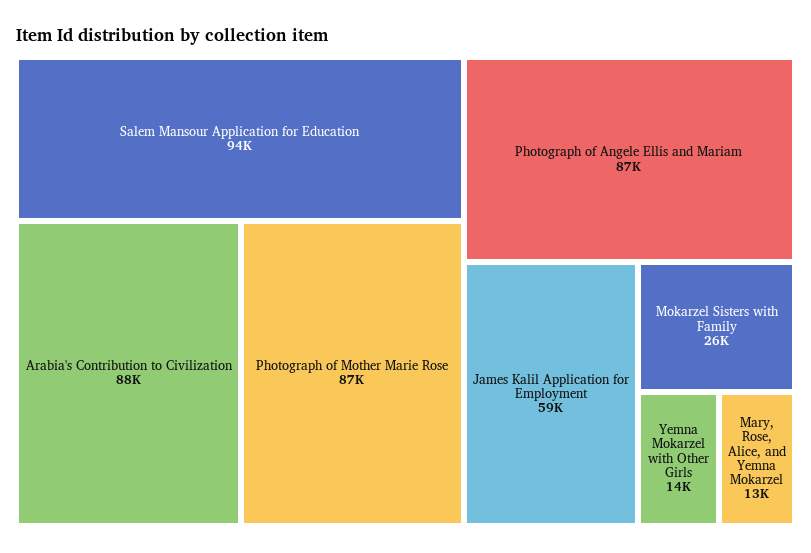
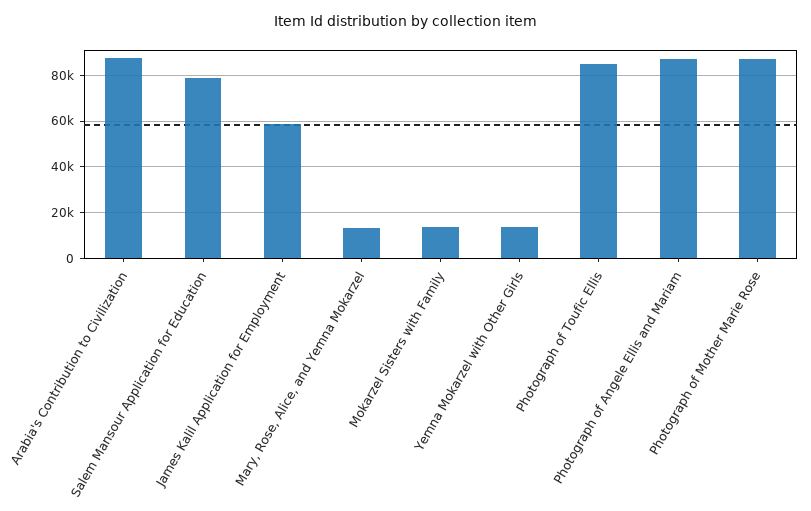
Salem Mansour Application for Education: 94000 -> 80000
Mokarzel Sisters with Family: 26000 -> 15000
Photograph of Toufic Ellis: none -> 85000

